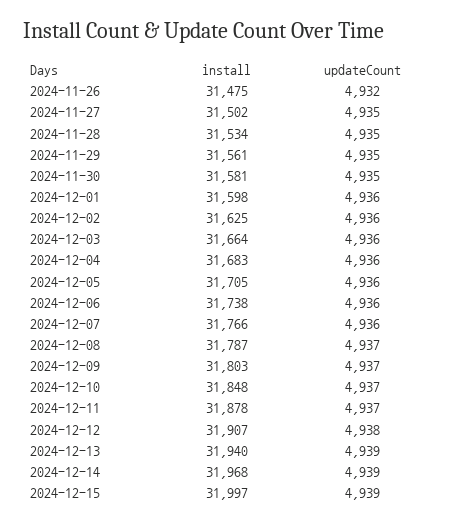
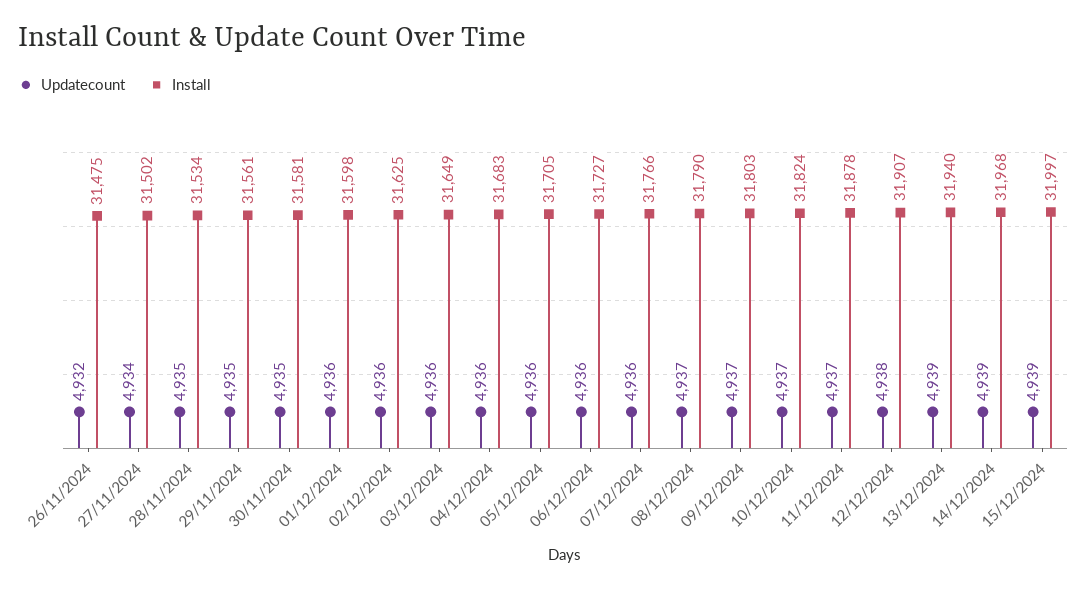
updateCount, 2024-11-27: 4935 -> 4934
install, 2024-12-03: 31664 -> 31649
install, 2024-12-06: 31738 -> 31727
install, 2024-12-08: 31787 -> 31790
install, 2024-12-10: 31848 -> 31824

